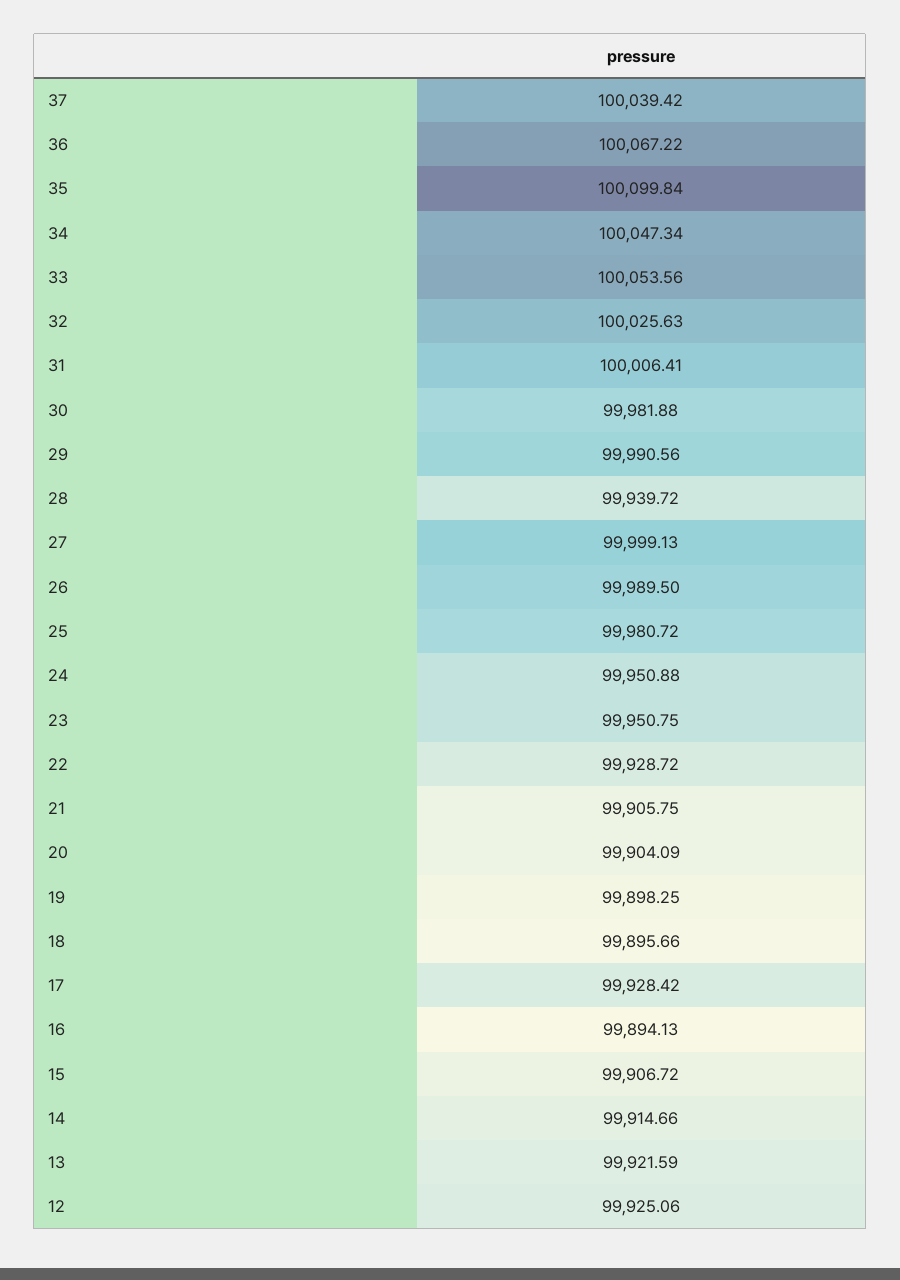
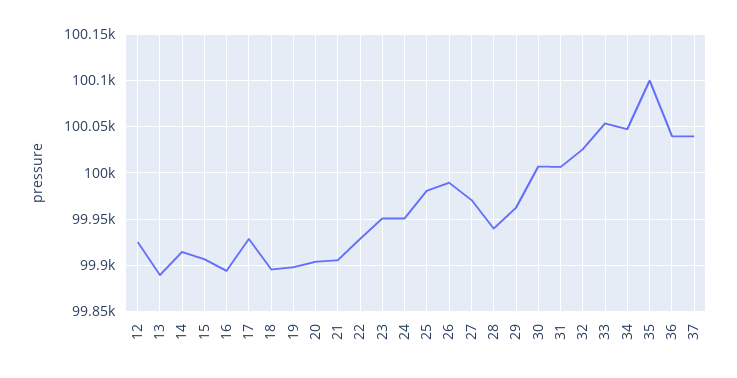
36: 100067.22 -> 100040
30: 99981.88 -> 100010
29: 99990.56 -> 99960
27: 99999.13 -> 99970
13: 99921.59 -> 99890

